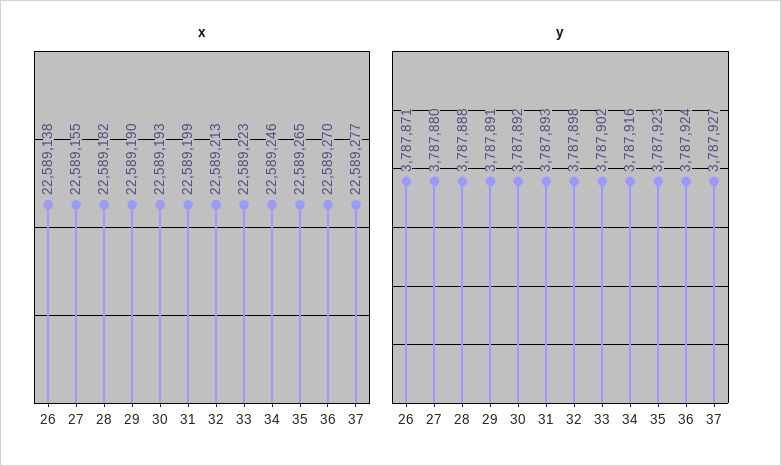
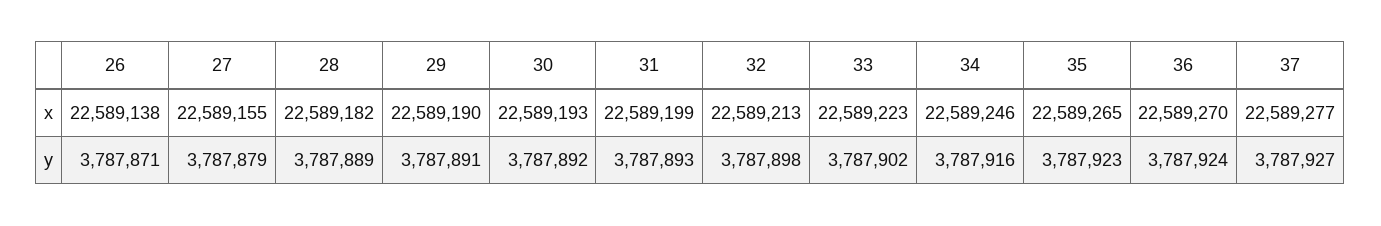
y, 27: 3787880 -> 3787879
y, 28: 3787888 -> 3787889

